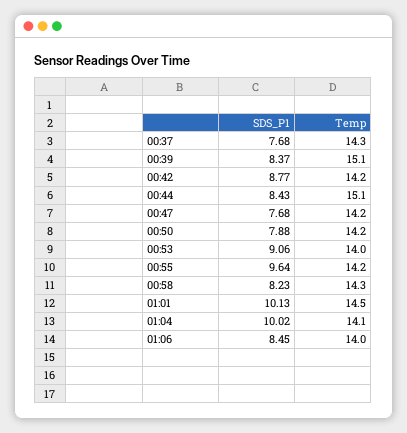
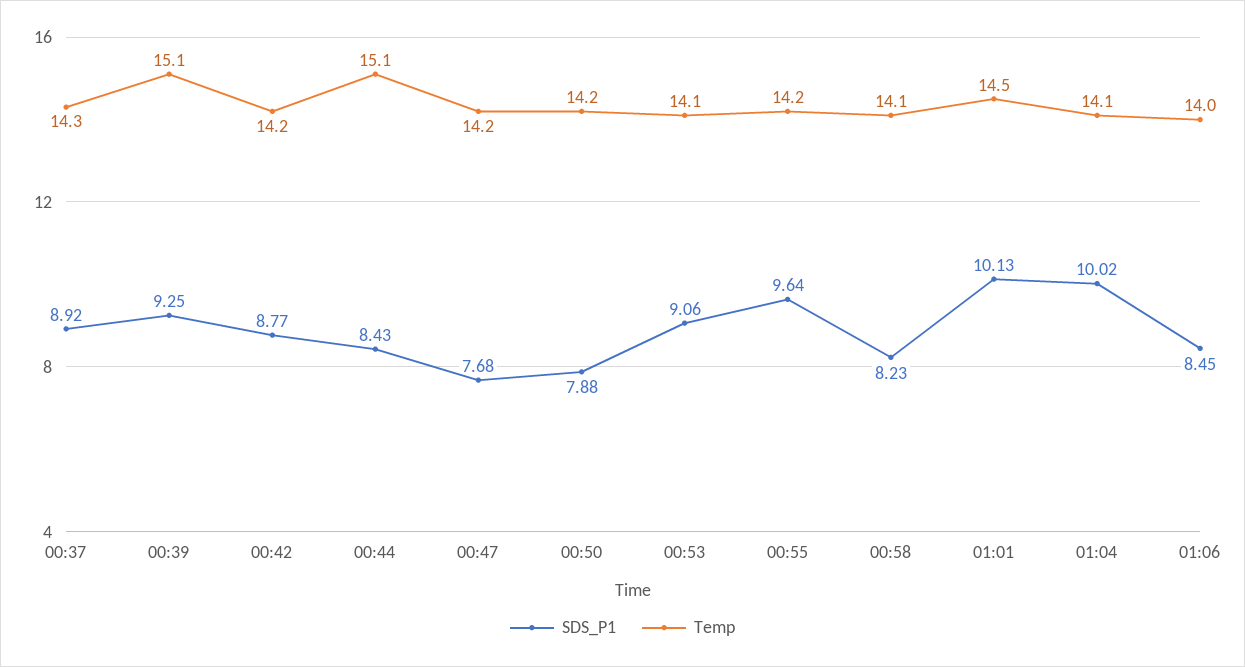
SDS_P1, 00:37: 7.68 -> 8.92
SDS_P1, 00:39: 8.37 -> 9.25
Temp, 00:53: 14 -> 14.1
Temp, 00:58: 14.3 -> 14.1

